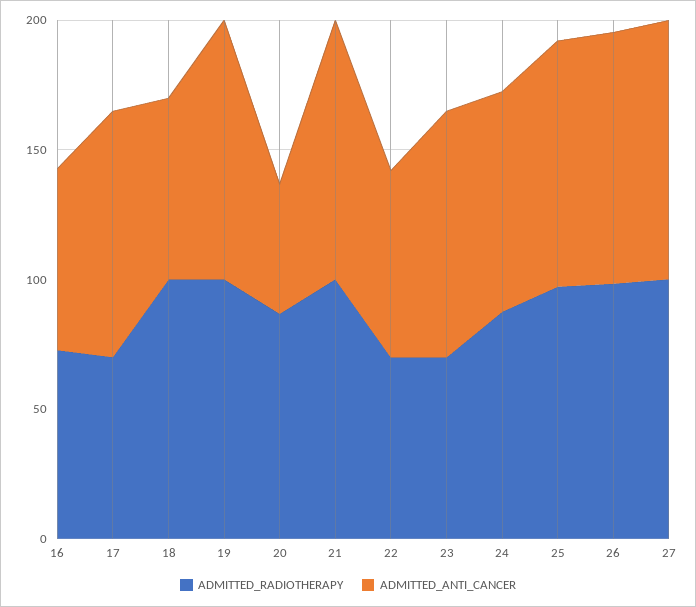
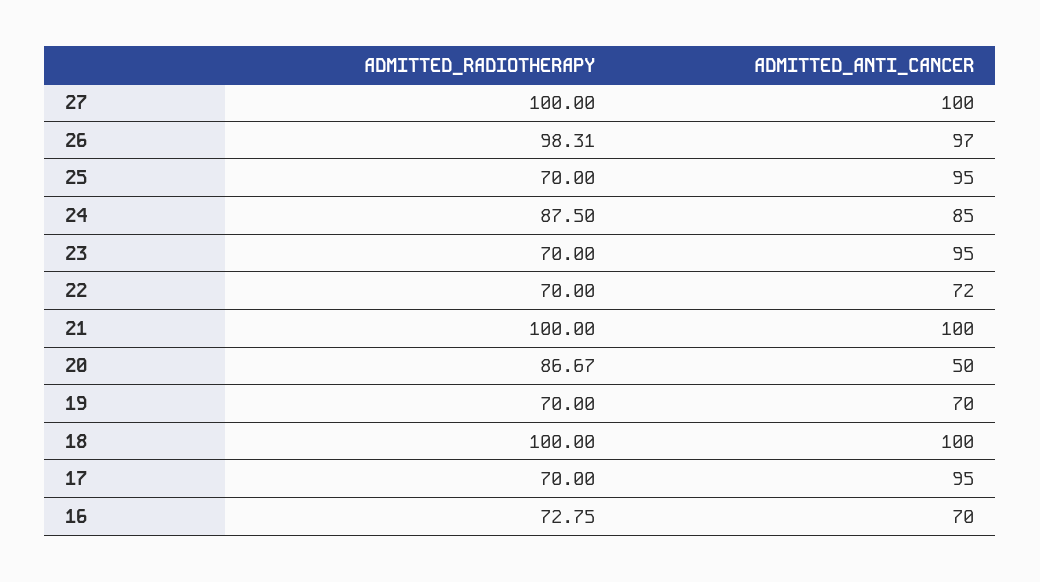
ADMITTED_ANTI_CANCER, 18: 70 -> 100
ADMITTED_RADIOTHERAPY, 19: 100 -> 70
ADMITTED_ANTI_CANCER, 19: 100 -> 70
ADMITTED_RADIOTHERAPY, 25: 100 -> 70

